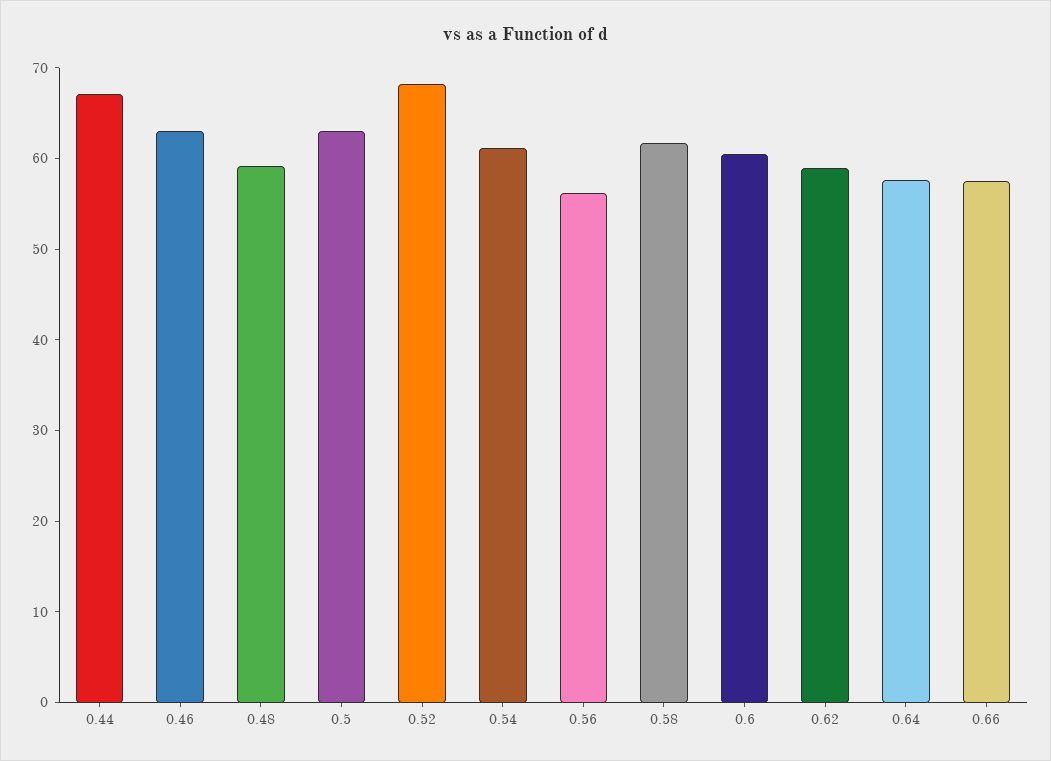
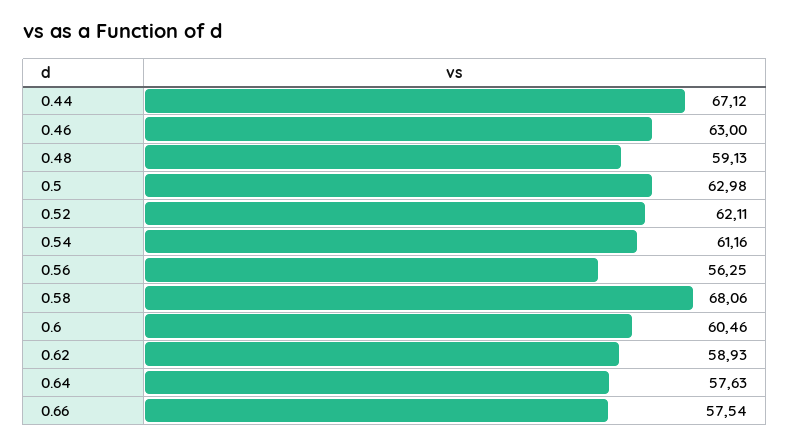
0.52: 68 -> 62.11
0.58: 62 -> 68.06

